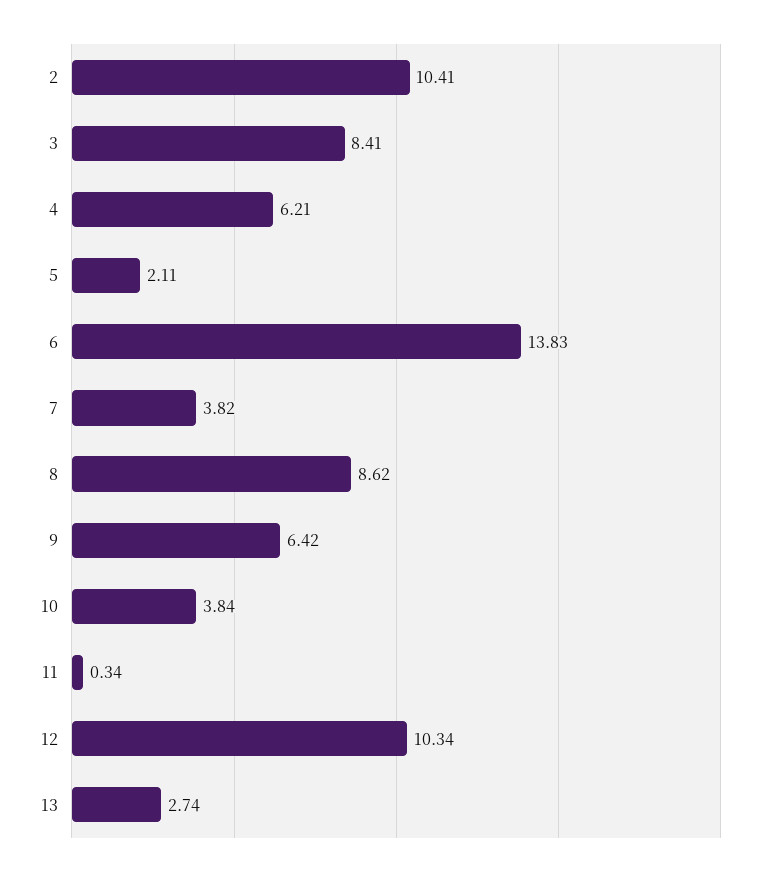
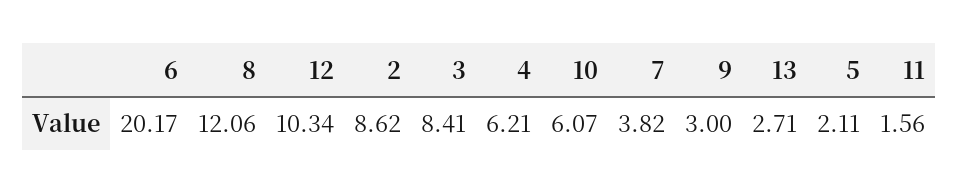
2: 10.41 -> 8.62
6: 13.83 -> 20.17
8: 8.62 -> 12.06
9: 6.42 -> 3
10: 3.84 -> 6.07
11: 0.34 -> 1.56
13: 2.74 -> 2.71

